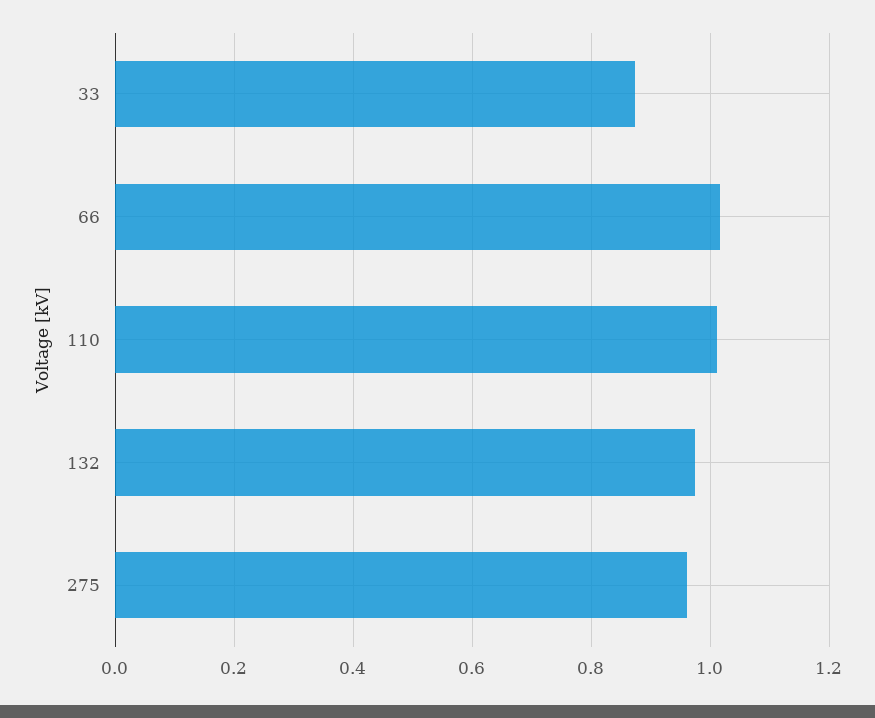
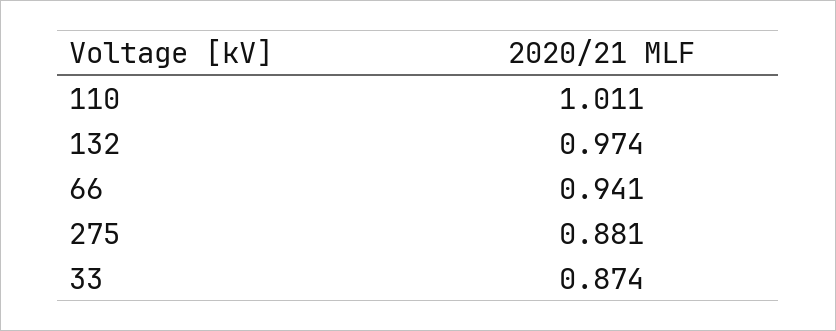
66: 1.02 -> 0.941
275: 0.96 -> 0.881

